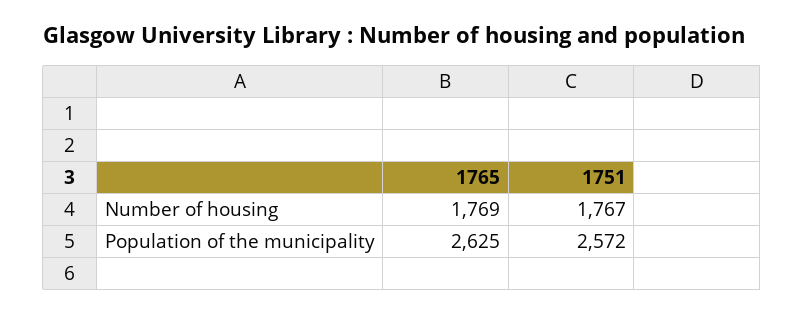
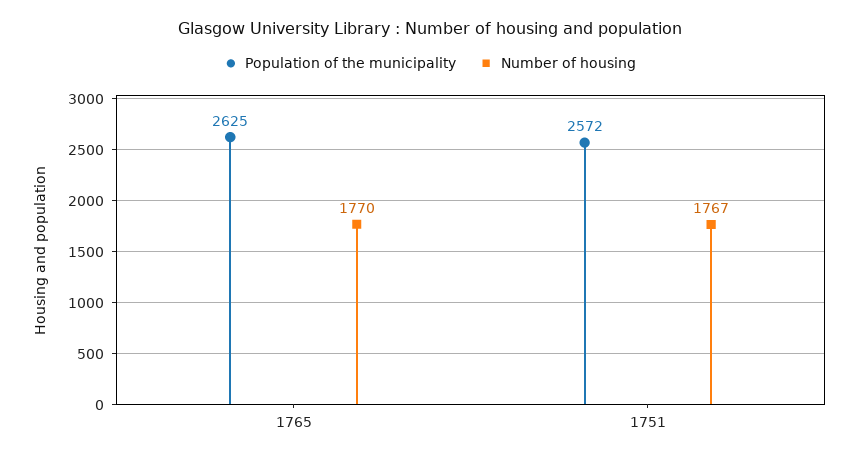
Number of housing, 1765: 1769 -> 1770

